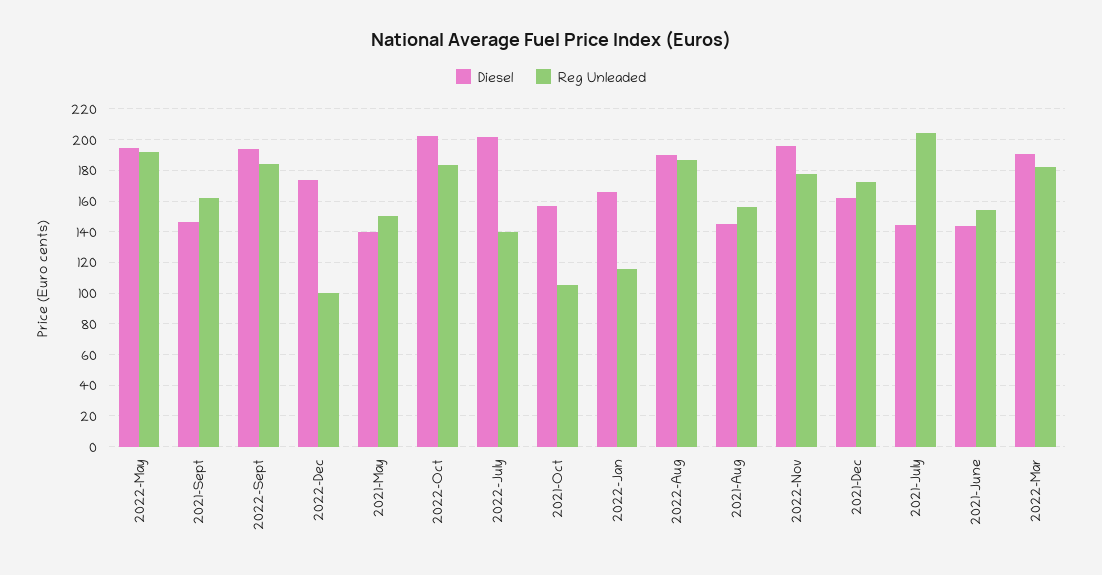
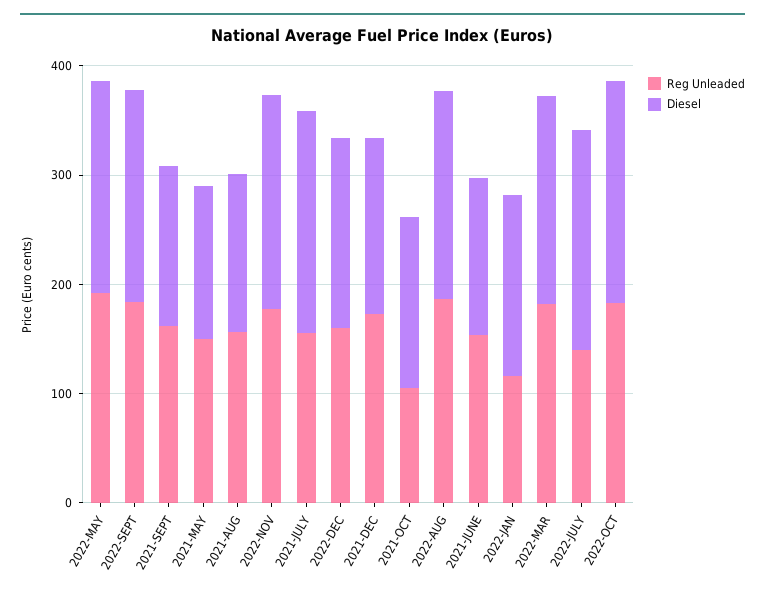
Reg Unleaded, 2022-Dec: 100 -> 160
Diesel, 2021-July: 145 -> 200
Reg Unleaded, 2021-July: 205 -> 160

